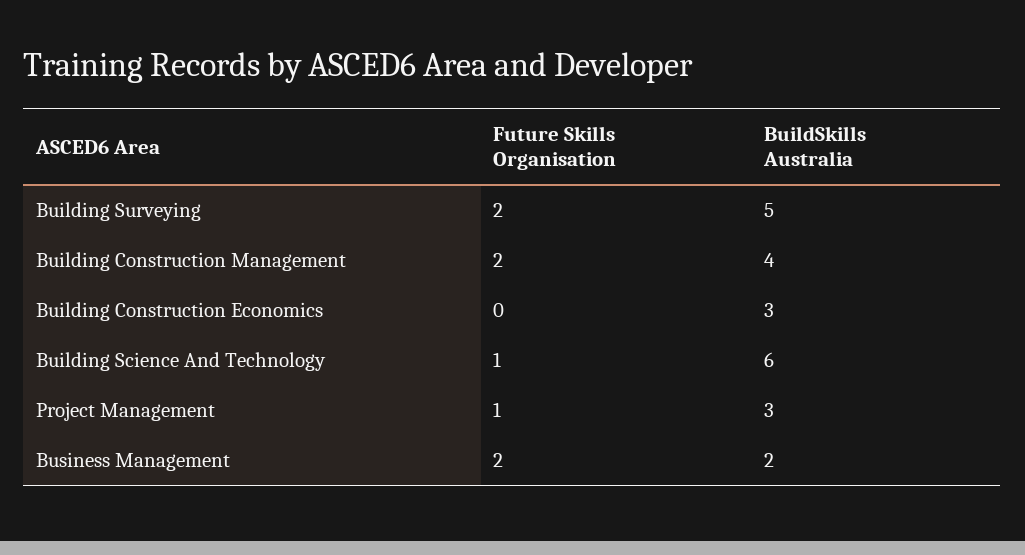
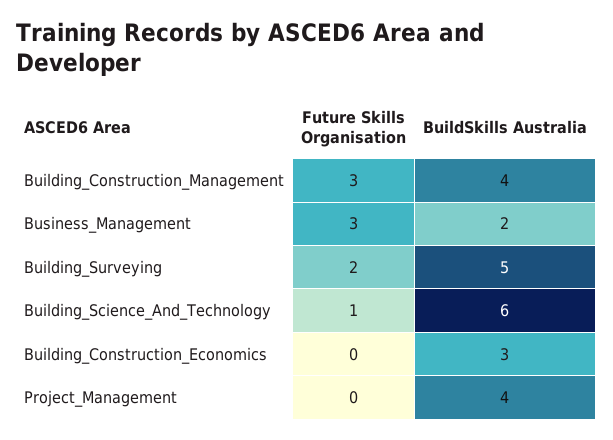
Future Skills Organisation, Building Construction Management: 2 -> 3
Future Skills Organisation, Project Management: 1 -> 0
BuildSkills Australia, Project Management: 3 -> 4
Future Skills Organisation, Business Management: 2 -> 3

